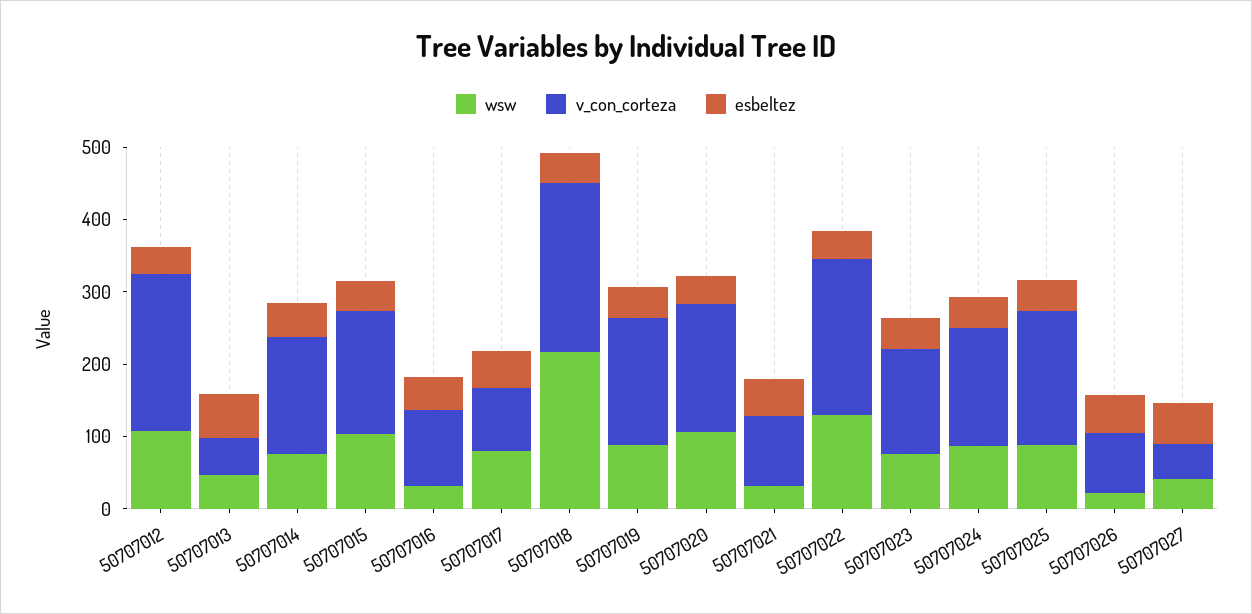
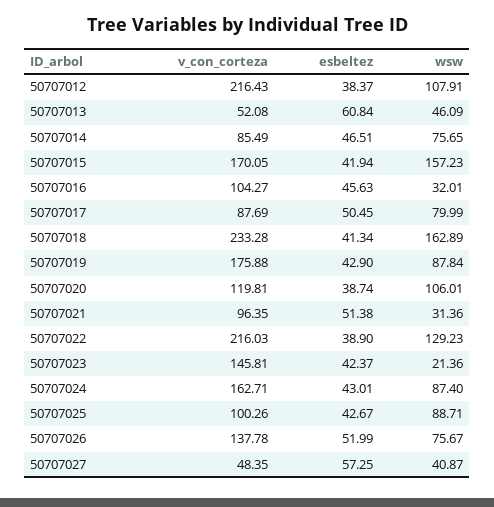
v_con_corteza, 50707014: 160 -> 85.49
wsw, 50707015: 100 -> 157.23
wsw, 50707018: 220 -> 162.89
v_con_corteza, 50707020: 180 -> 119.81
wsw, 50707023: 80 -> 21.36
v_con_corteza, 50707025: 180 -> 100.26
wsw, 50707026: 20 -> 75.67
v_con_corteza, 50707026: 80 -> 137.78

